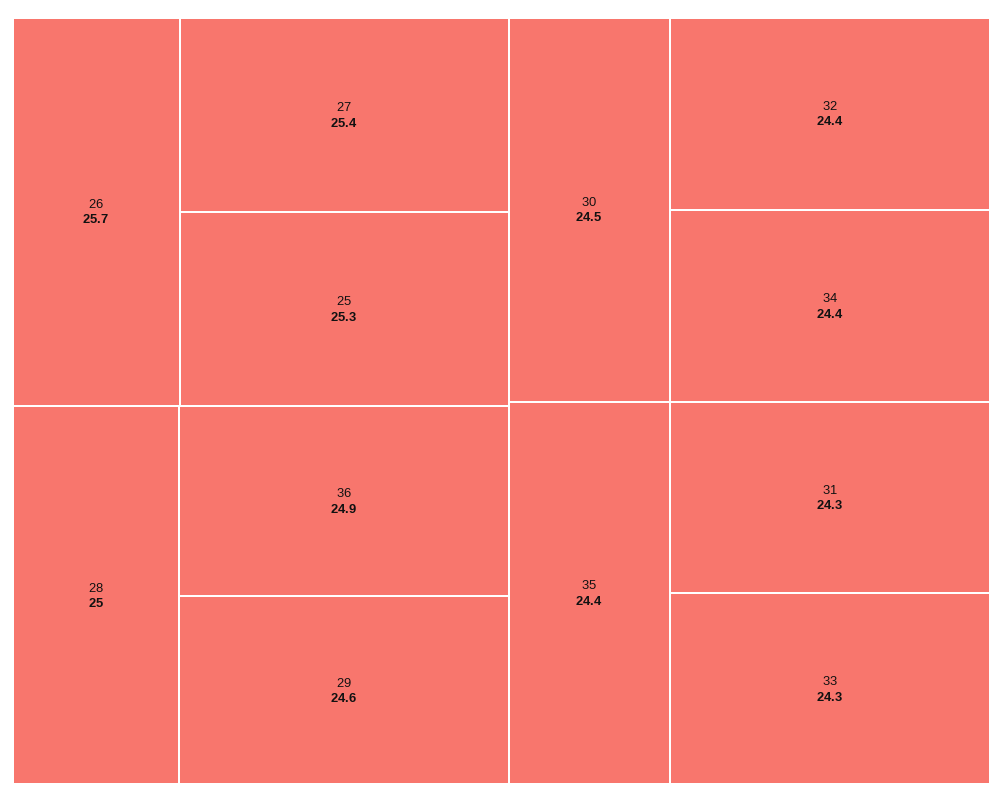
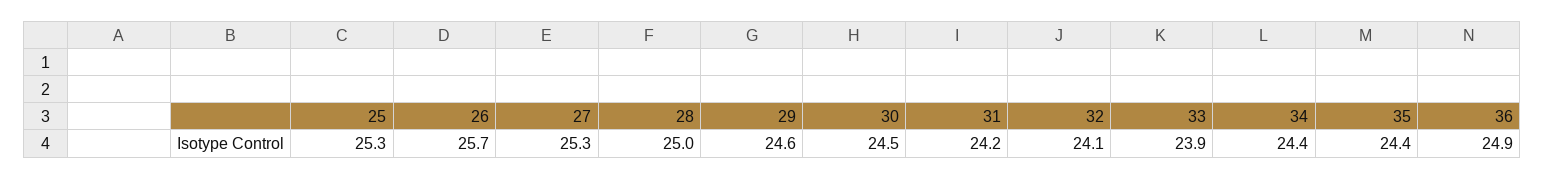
27: 25.4 -> 25.3
32: 24.4 -> 24.1
31: 24.3 -> 24.2
33: 24.3 -> 23.9

